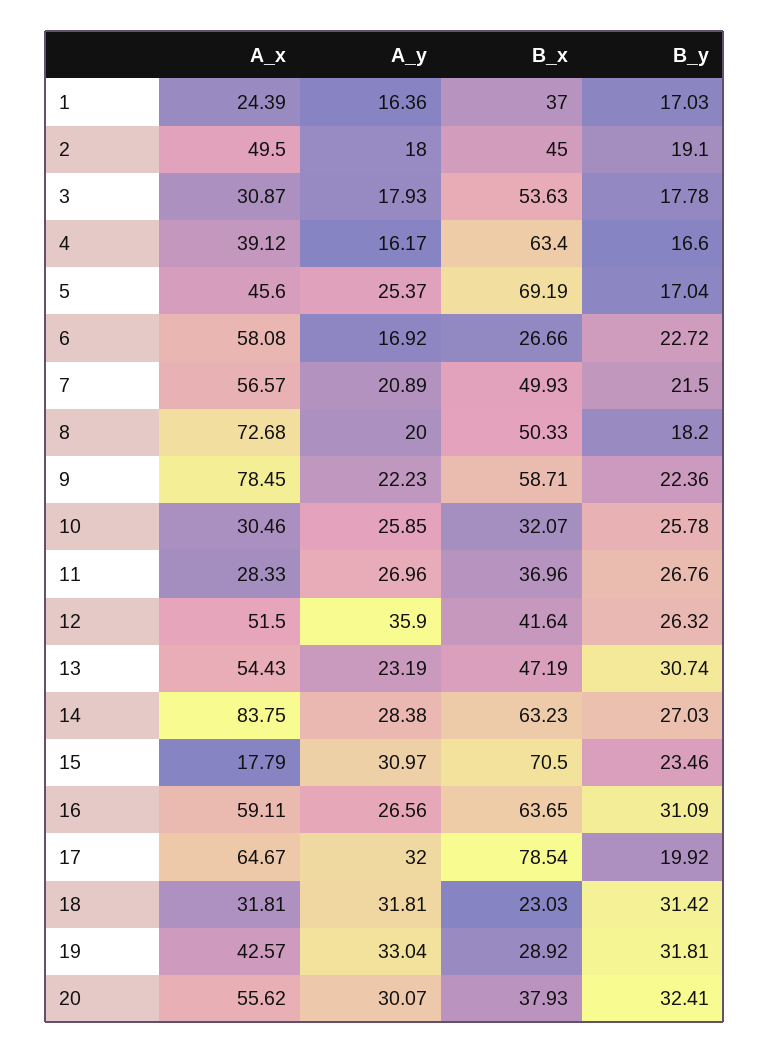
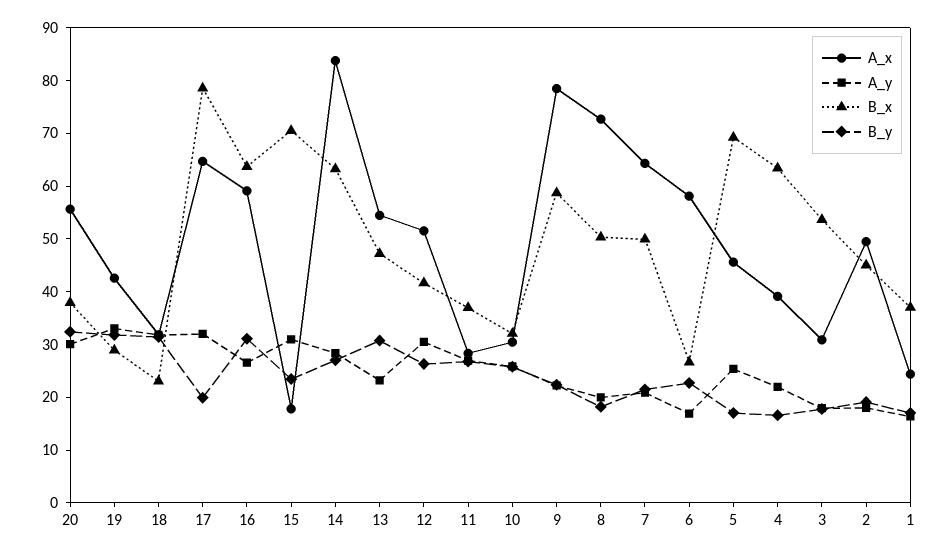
A_y, 4: 16.17 -> 22
A_x, 7: 56.57 -> 64
A_y, 12: 35.9 -> 30

